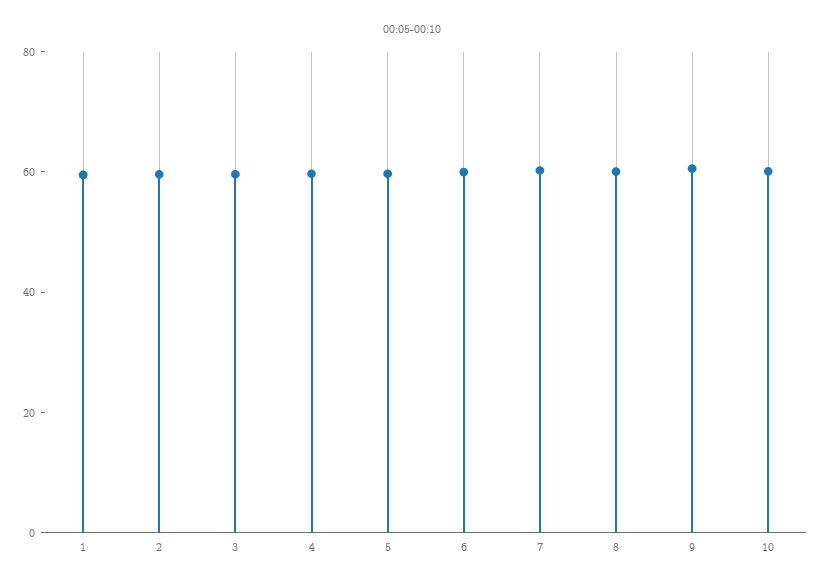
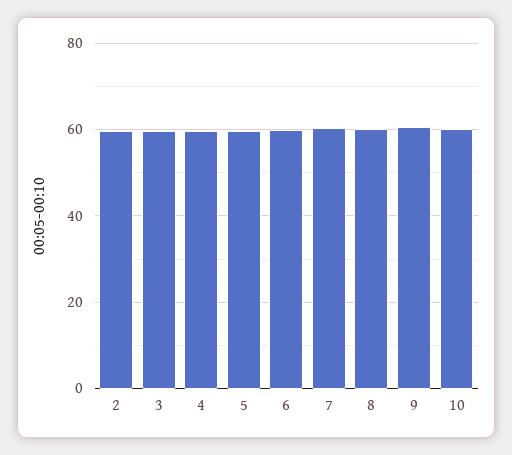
1: 60 -> none

